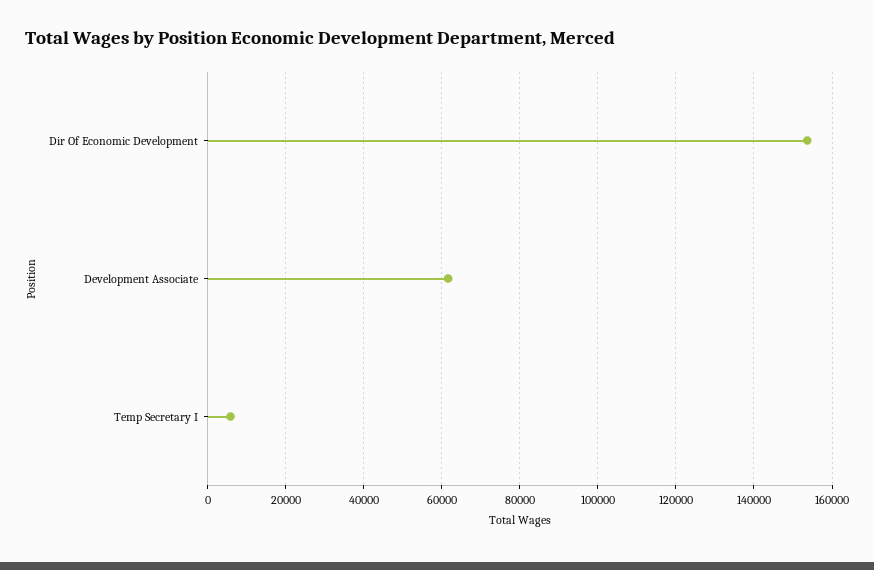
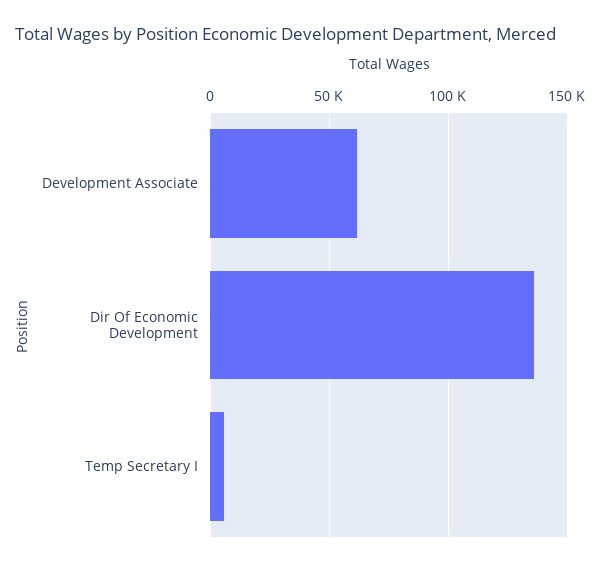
Dir Of Economic Development: 154000 -> 135000

